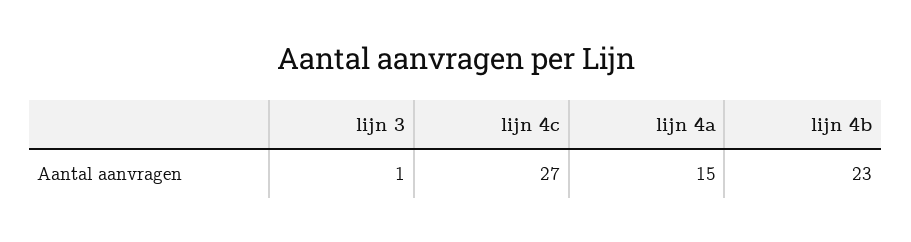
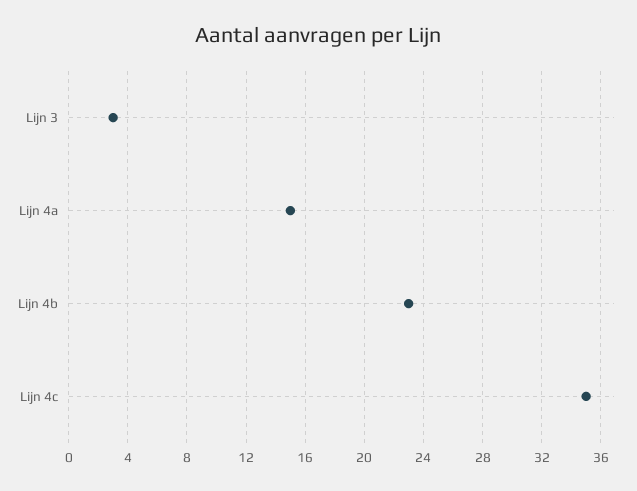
lijn 3: 1 -> 3
lijn 4c: 27 -> 35

